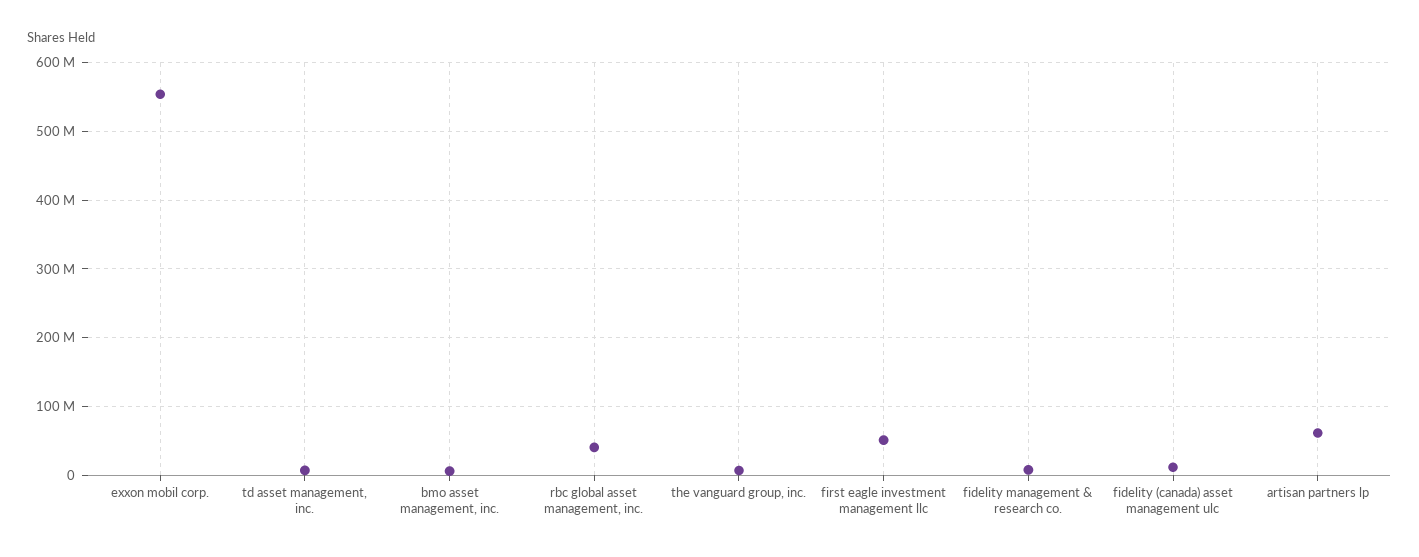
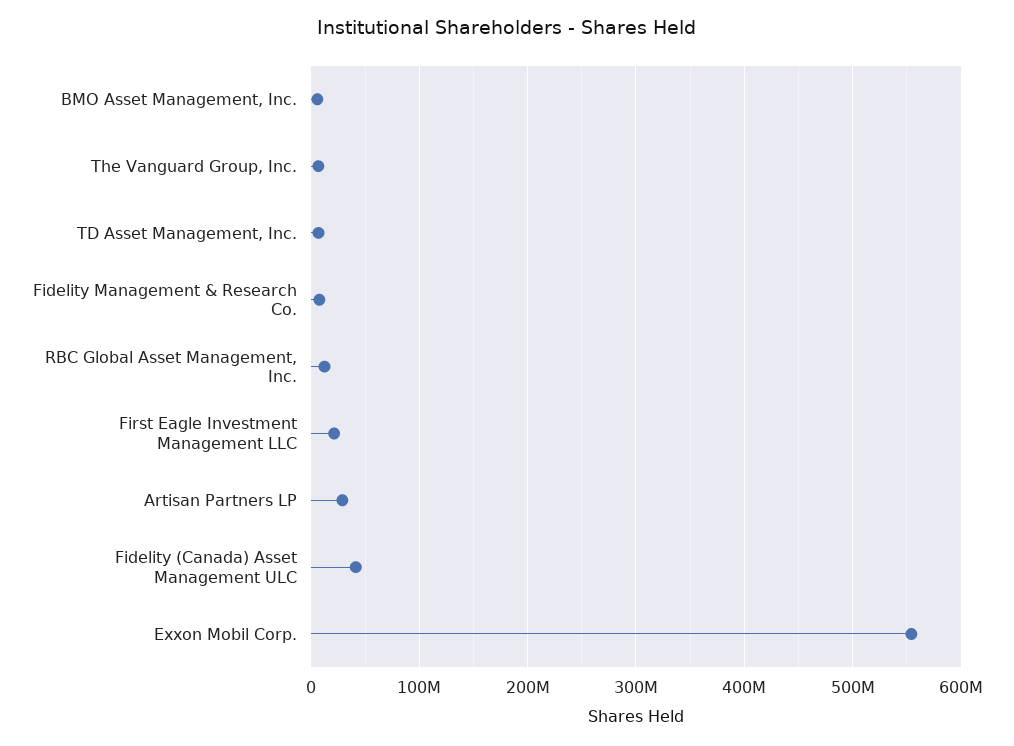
rbc global asset management, inc.: 40000000 -> 10000000
first eagle investment management llc: 50000000 -> 20000000
fidelity (canada) asset management ulc: 10000000 -> 40000000
artisan partners lp: 60000000 -> 30000000

